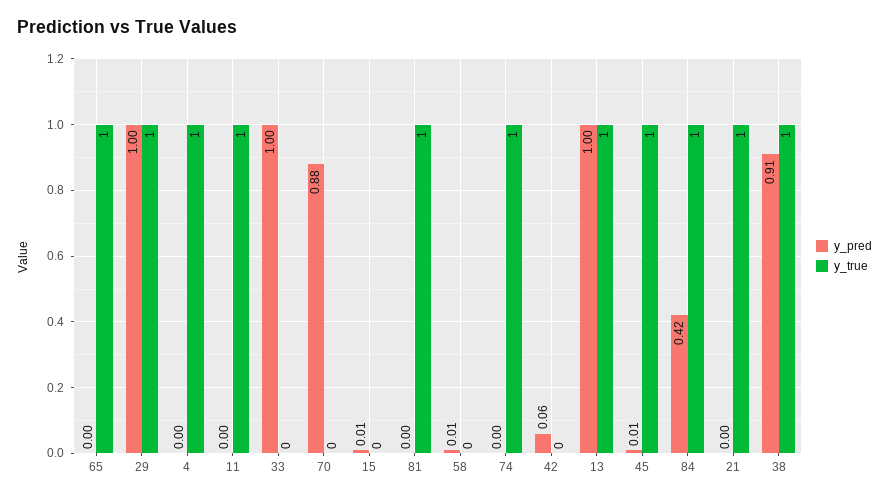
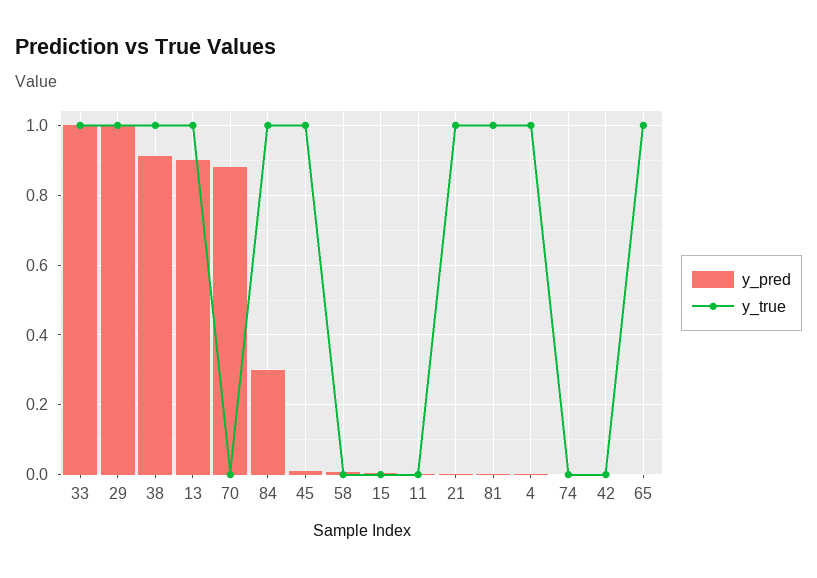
y_true, 11: 1 -> 0
y_true, 33: 0 -> 1
y_true, 74: 1 -> 0
y_pred, 42: 0.06 -> 0
y_pred, 13: 1 -> 0.9
y_pred, 84: 0.42 -> 0.3

